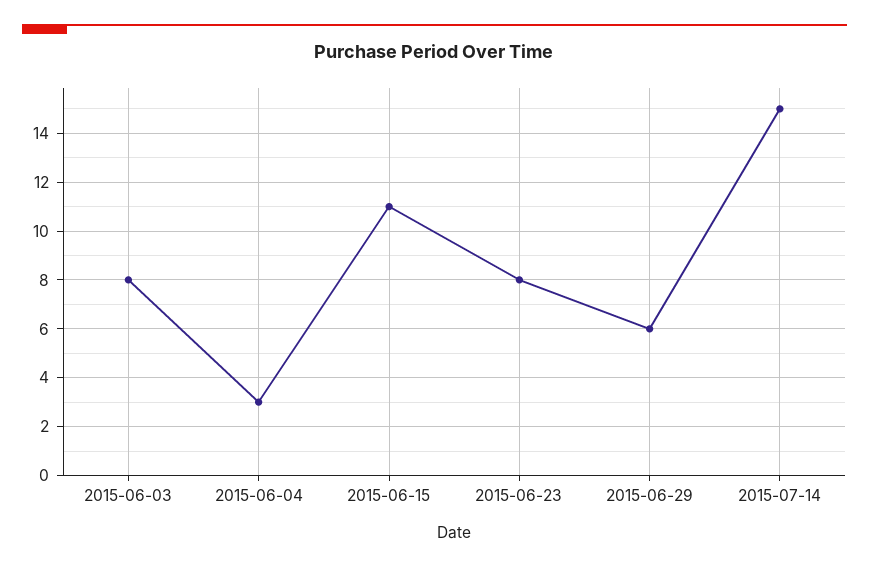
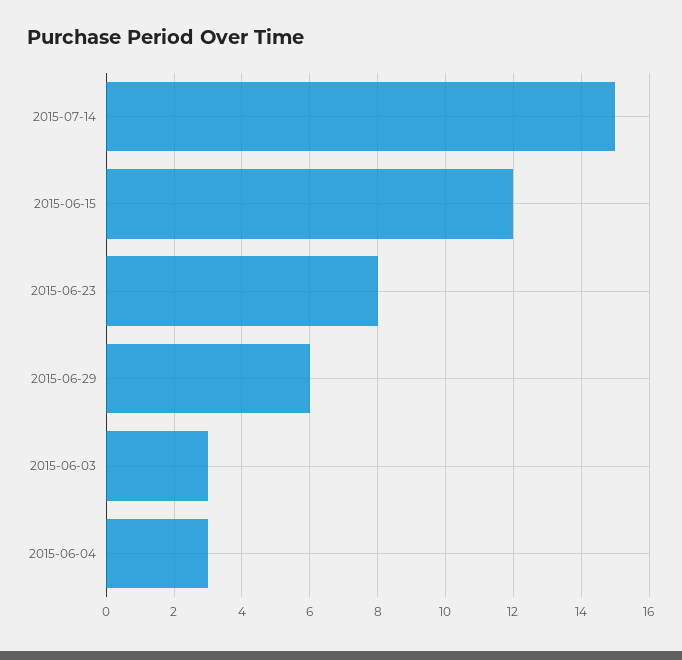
2015-06-03: 8 -> 3
2015-06-15: 11 -> 12

